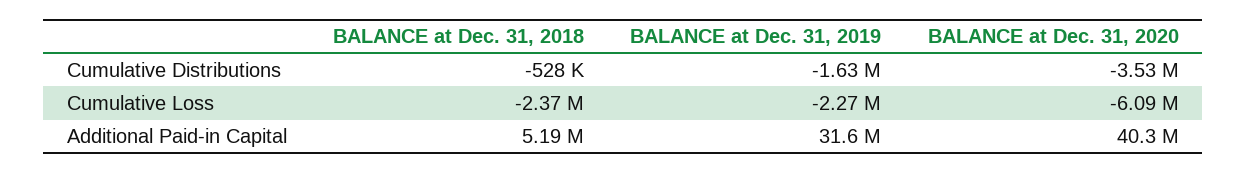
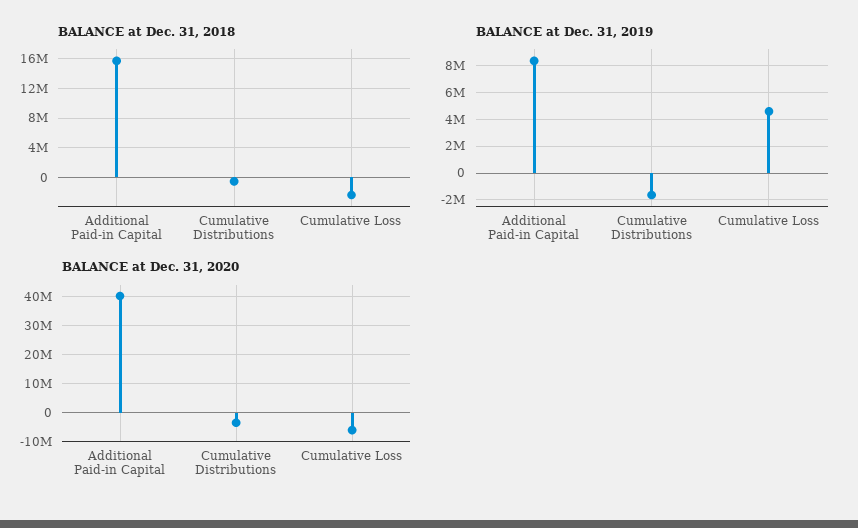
BALANCE at Dec. 31, 2019, Cumulative Loss: -2270000 -> 4500000
BALANCE at Dec. 31, 2018, Additional Paid-in Capital: 5190000 -> 16000000
BALANCE at Dec. 31, 2019, Additional Paid-in Capital: 31600000 -> 8500000

